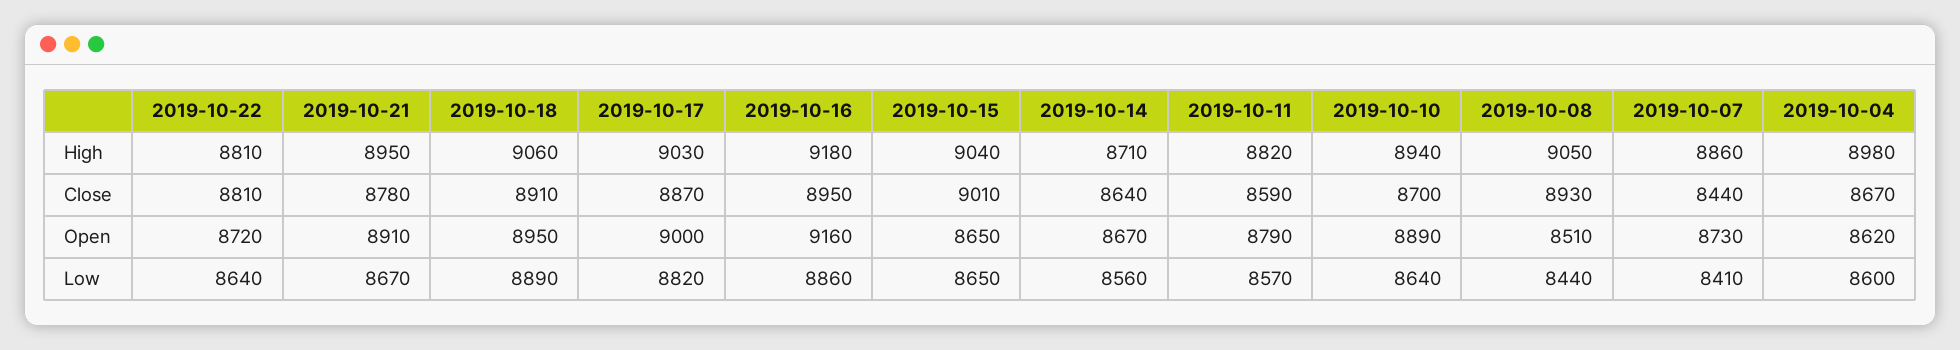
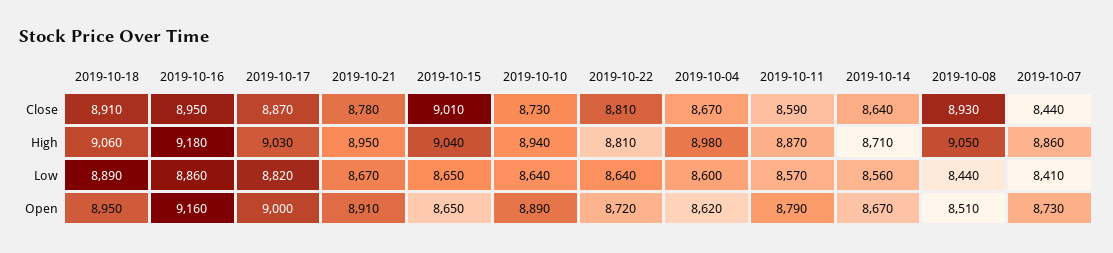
2019-10-11, High: 8820 -> 8870
2019-10-10, Close: 8700 -> 8730

